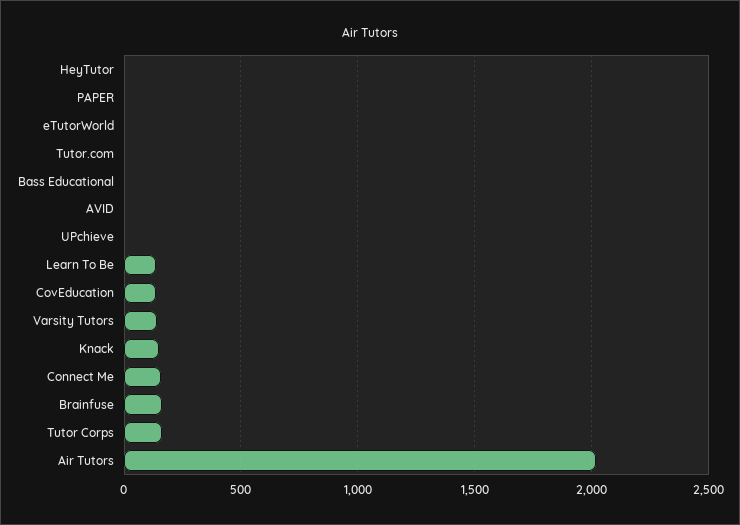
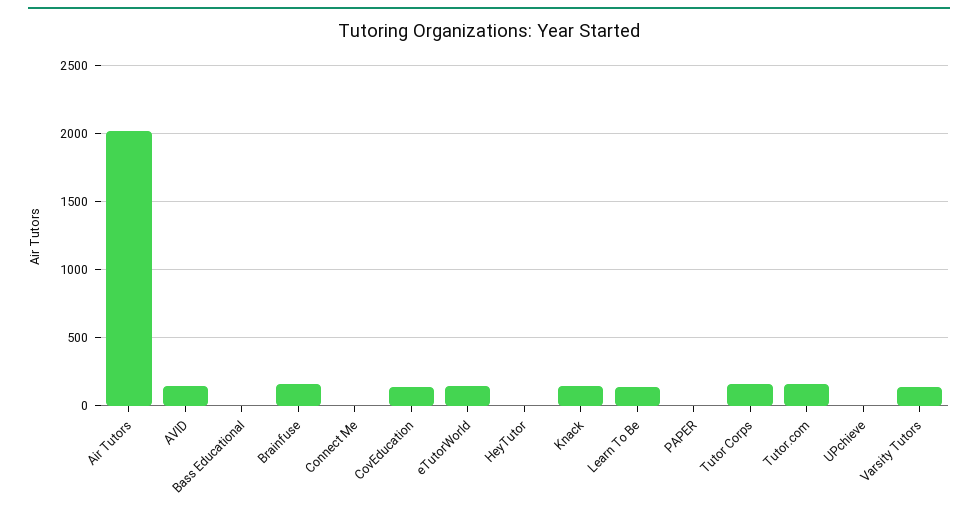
eTutorWorld: 0 -> 150
Tutor.com: 0 -> 150
AVID: 0 -> 150
Connect Me: 150 -> 0

